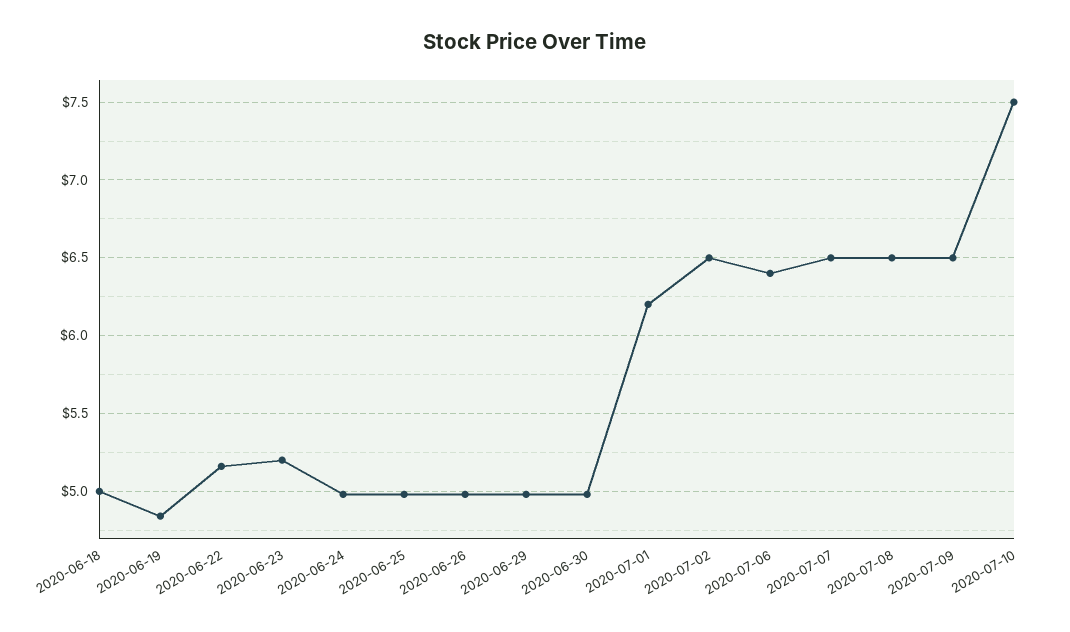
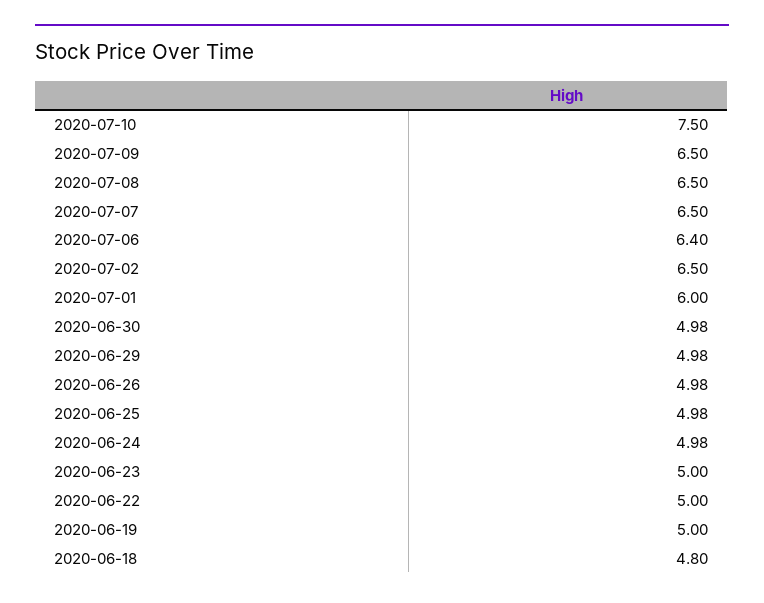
2020-06-18: 5 -> 4.8
2020-06-19: 4.85 -> 5
2020-06-22: 5.15 -> 5
2020-06-23: 5.2 -> 5
2020-07-01: 6.2 -> 6

